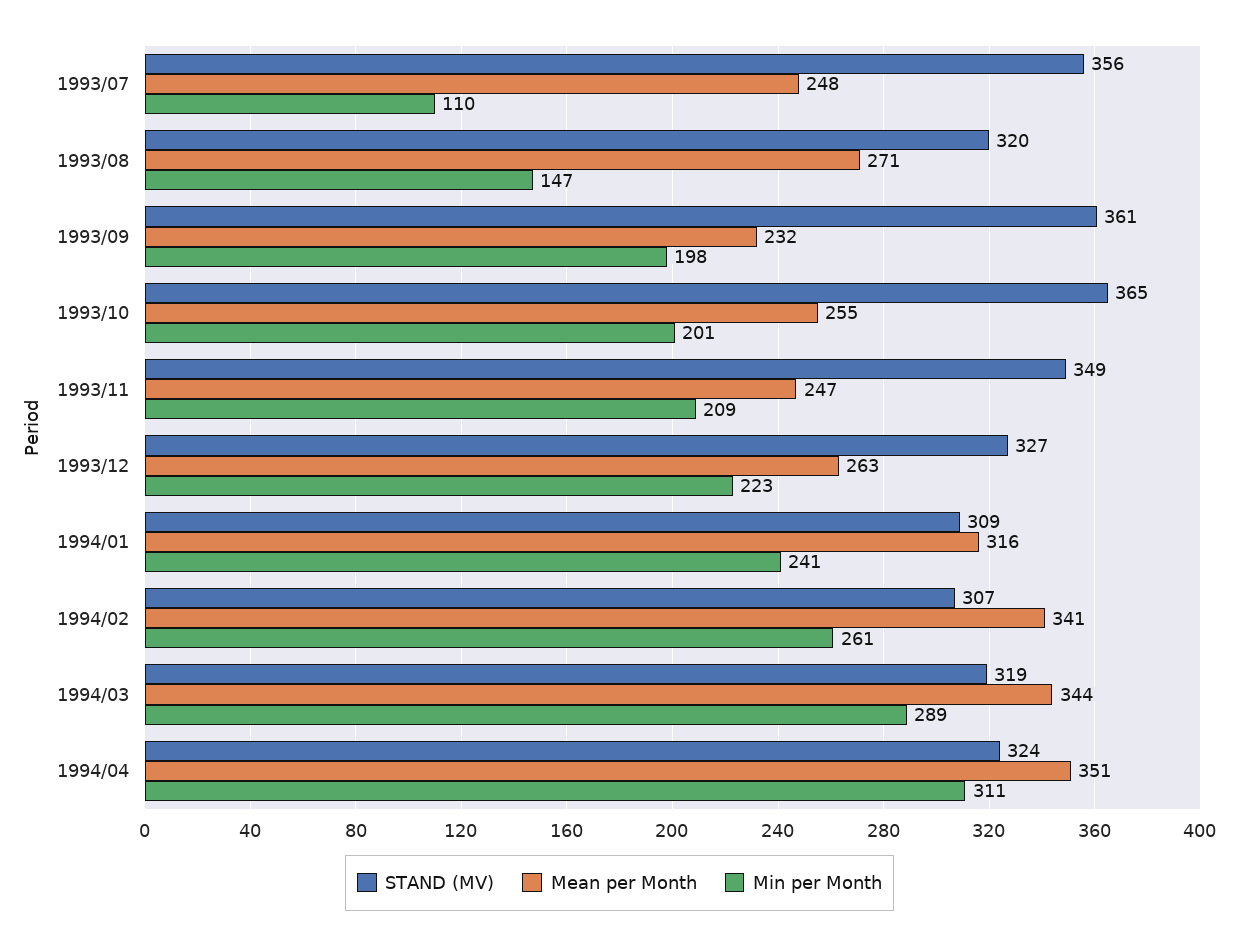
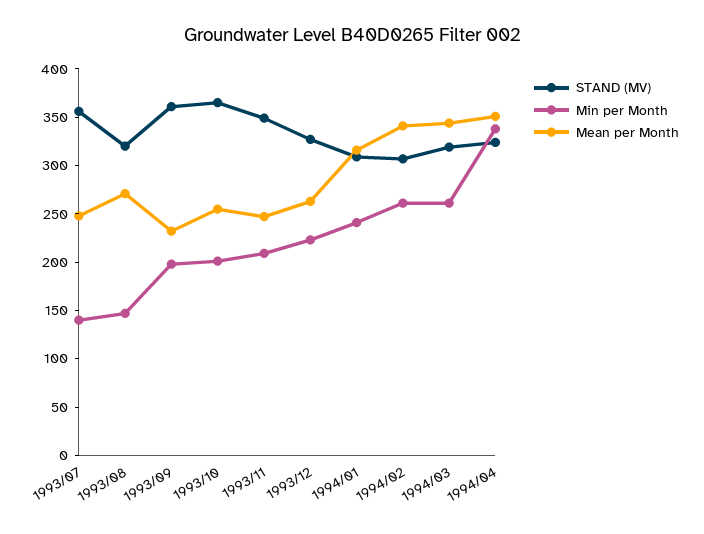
Min per Month, 1993/07: 110 -> 140
Min per Month, 1994/03: 289 -> 260
Min per Month, 1994/04: 311 -> 340

